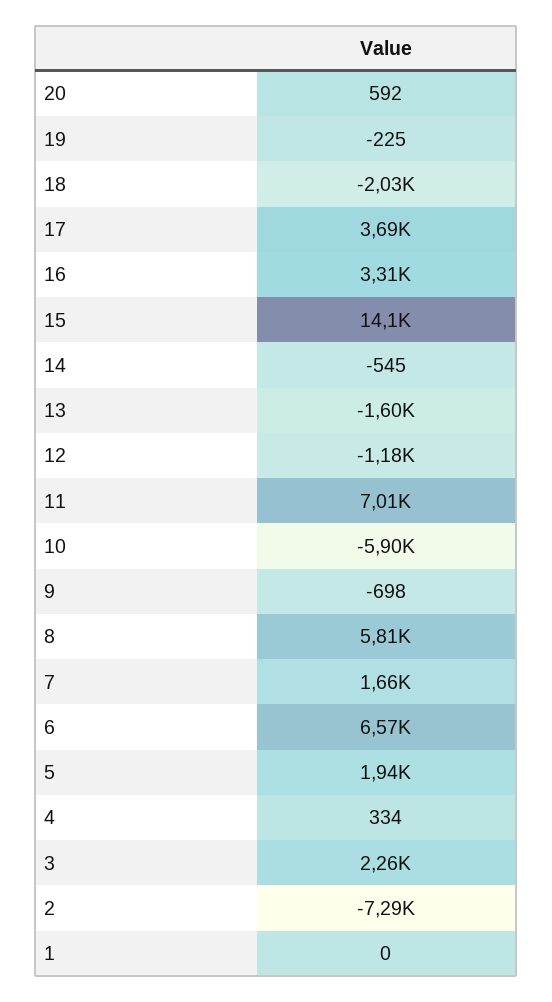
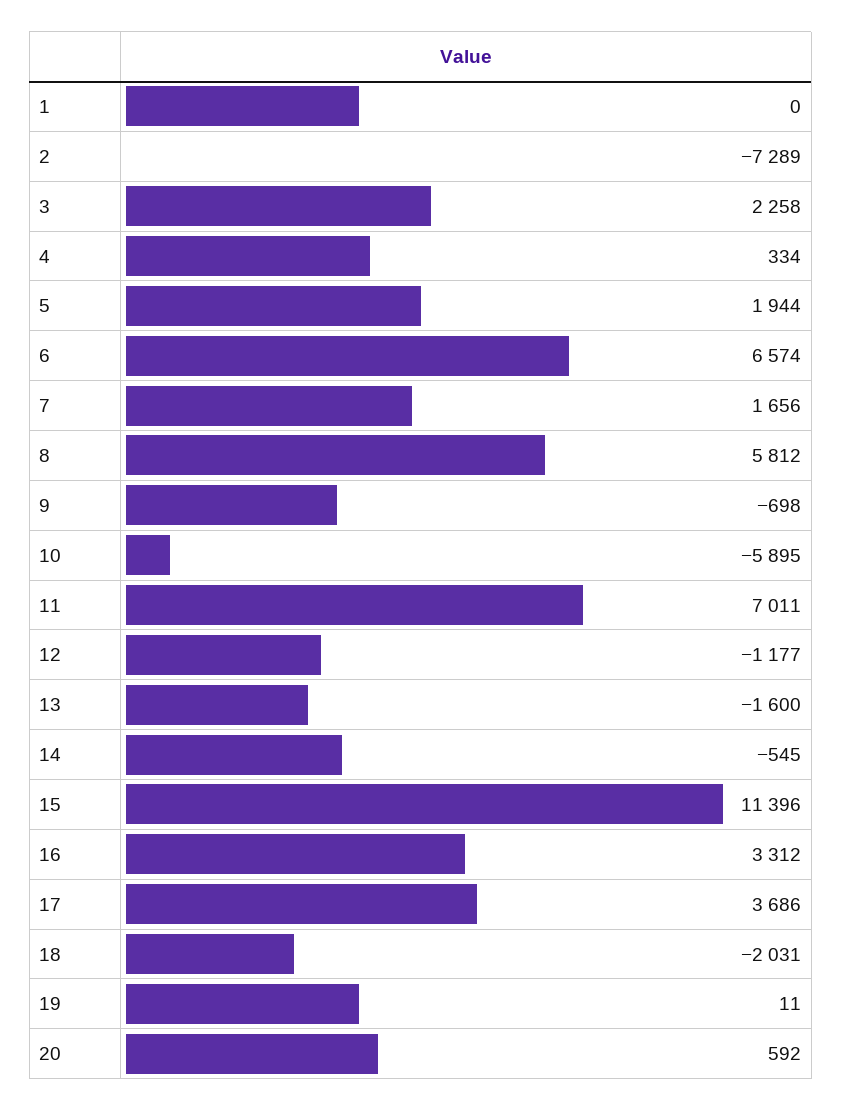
19: -225 -> 11
15: 14100 -> 11396

